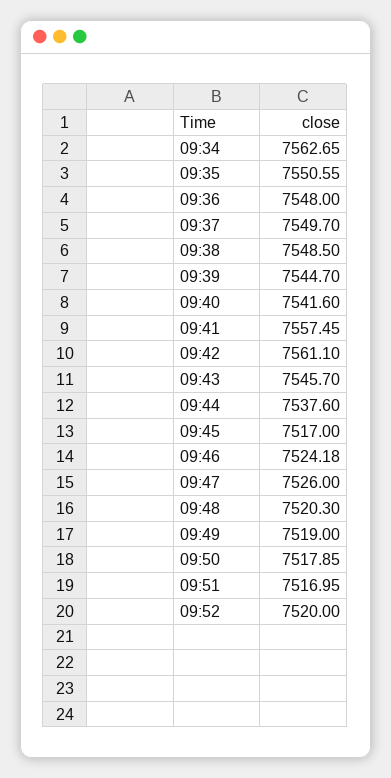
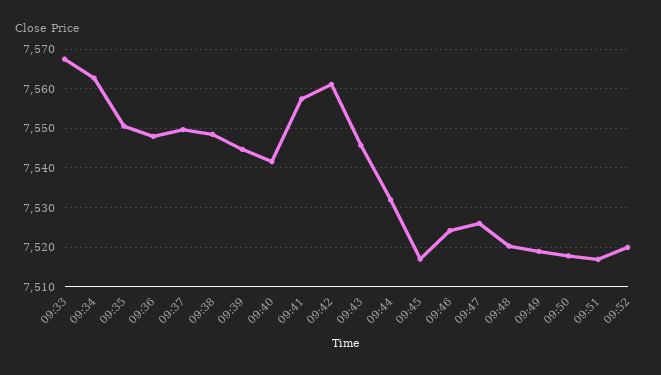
09:44: 7537.6 -> 7532
09:33: none -> 7568

